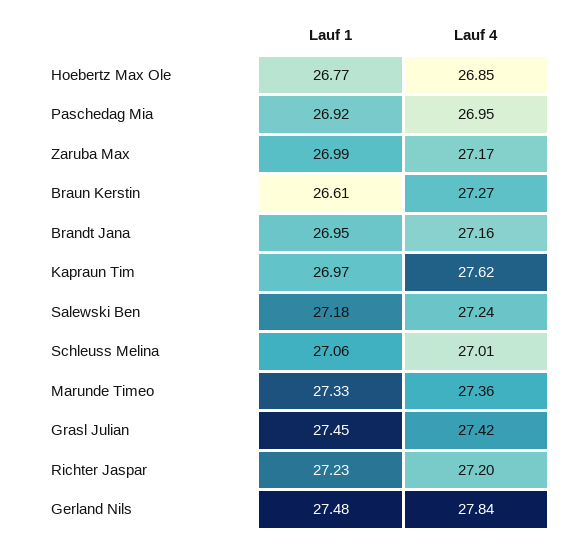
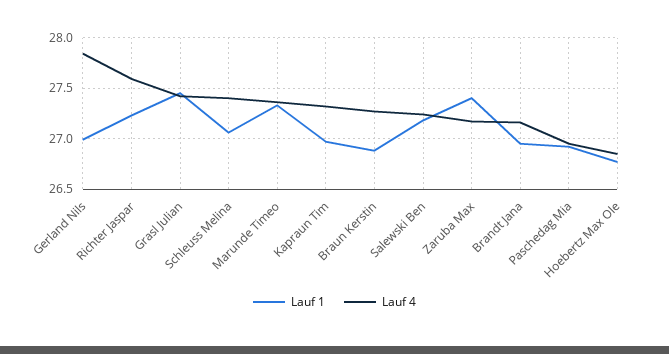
Lauf 1, Zaruba Max: 26.99 -> 27.4
Lauf 1, Braun Kerstin: 26.61 -> 26.9
Lauf 4, Kapraun Tim: 27.62 -> 27.3
Lauf 4, Schleuss Melina: 27.01 -> 27.4
Lauf 4, Richter Jaspar: 27.2 -> 27.6
Lauf 1, Gerland Nils: 27.48 -> 27

